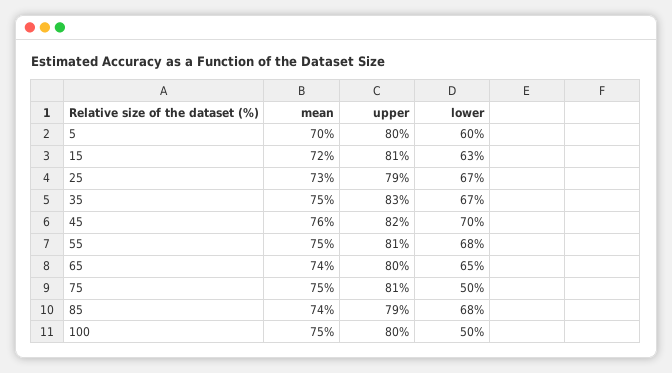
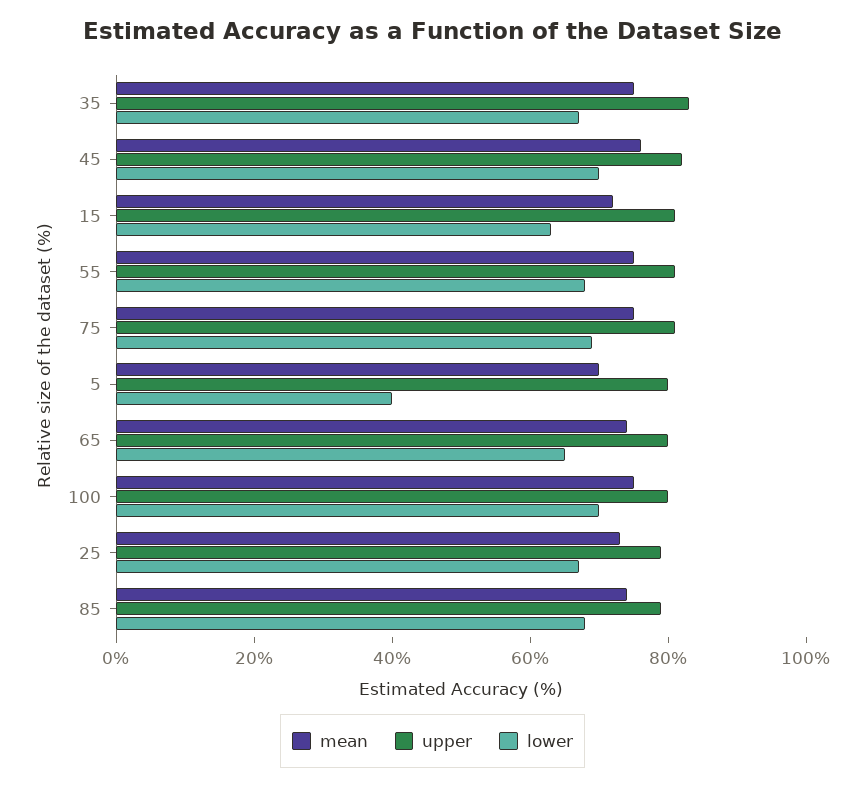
lower, 5: 60 -> 40
lower, 75: 50 -> 70
lower, 100: 50 -> 70

